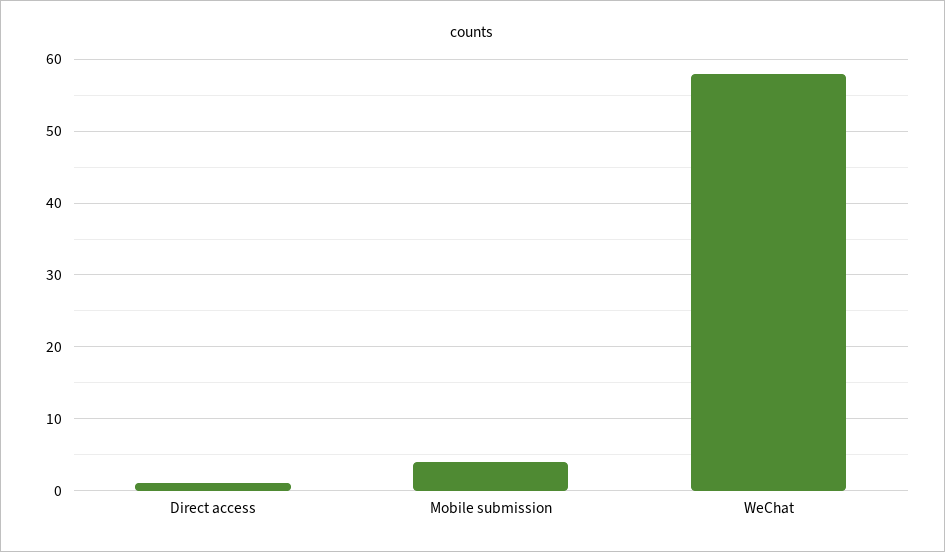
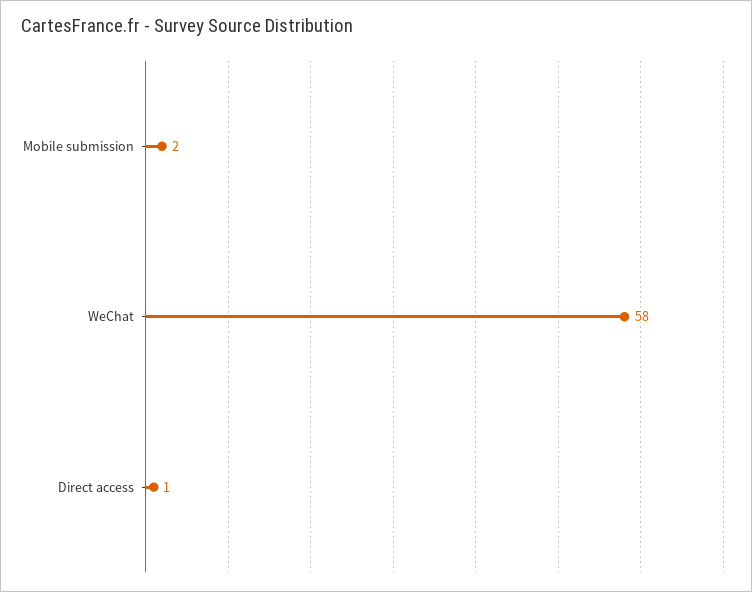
Mobile submission: 4 -> 2

